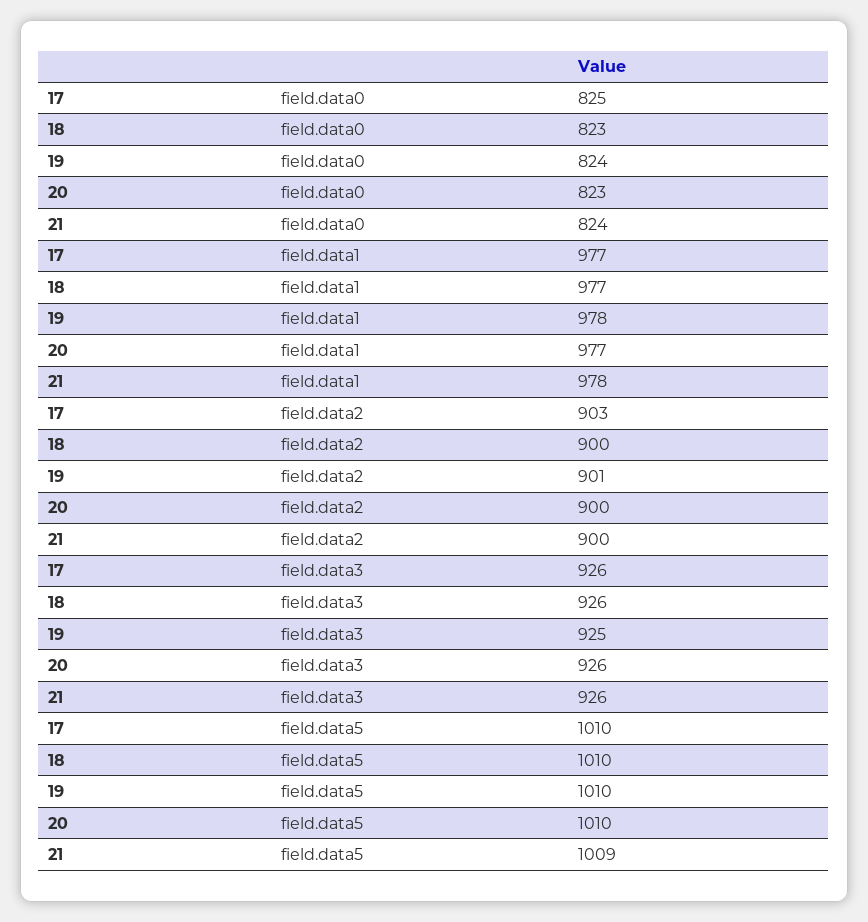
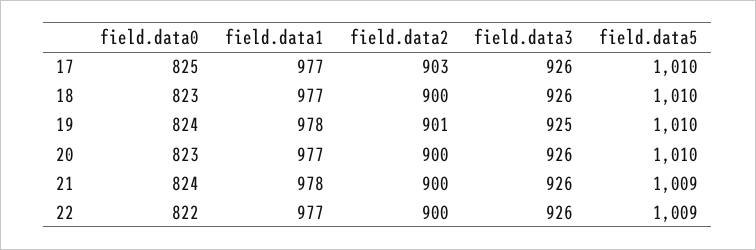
22, field.data0: none -> 822
22, field.data1: none -> 977
22, field.data2: none -> 900
22, field.data3: none -> 926
22, field.data5: none -> 1009

